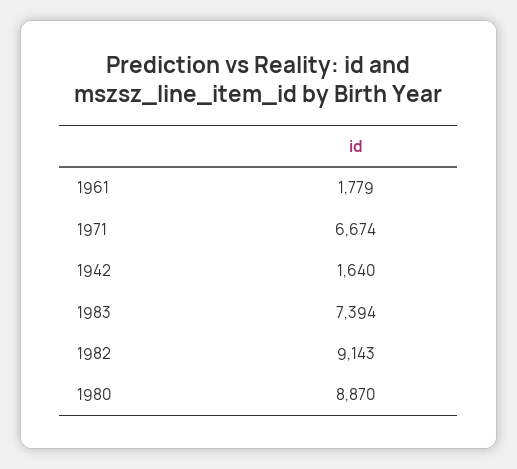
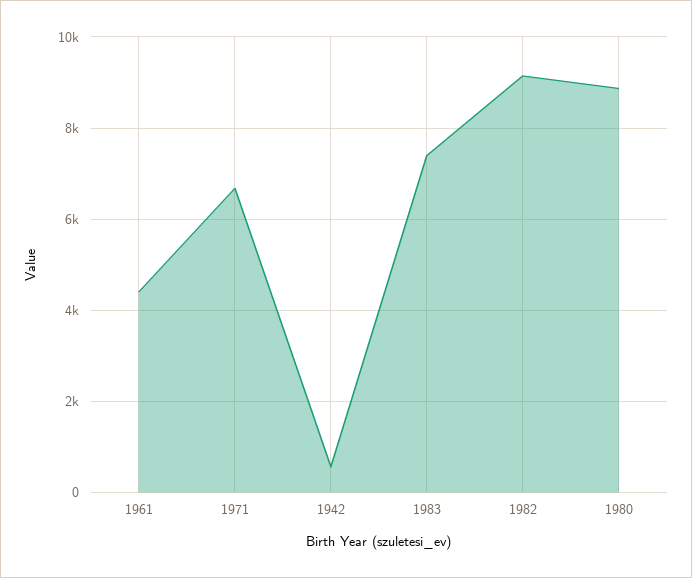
1961: 1779 -> 4400
1942: 1640 -> 600

